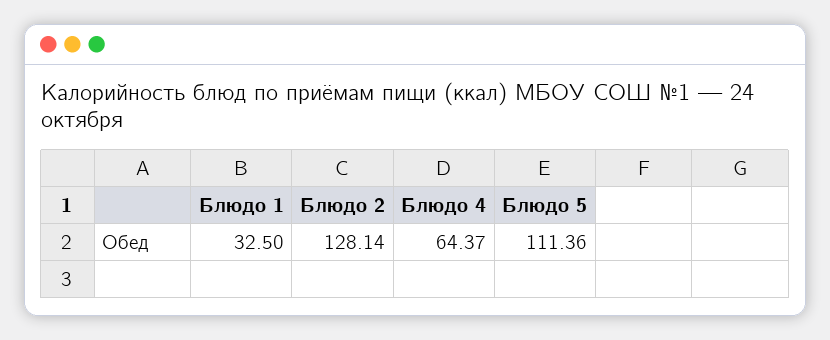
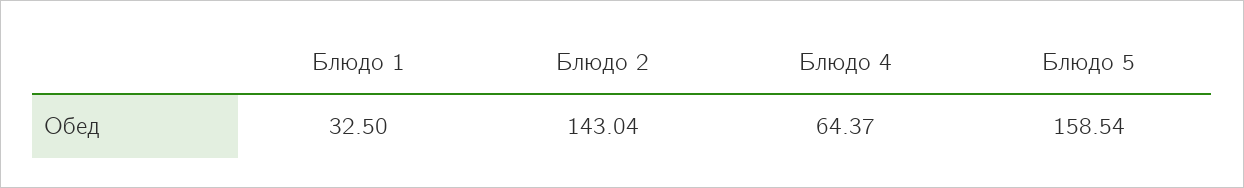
Блюдо 2: 128.14 -> 143.04
Блюдо 5: 111.36 -> 158.54

